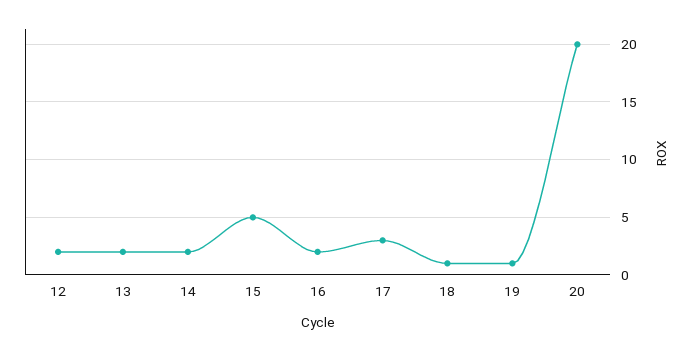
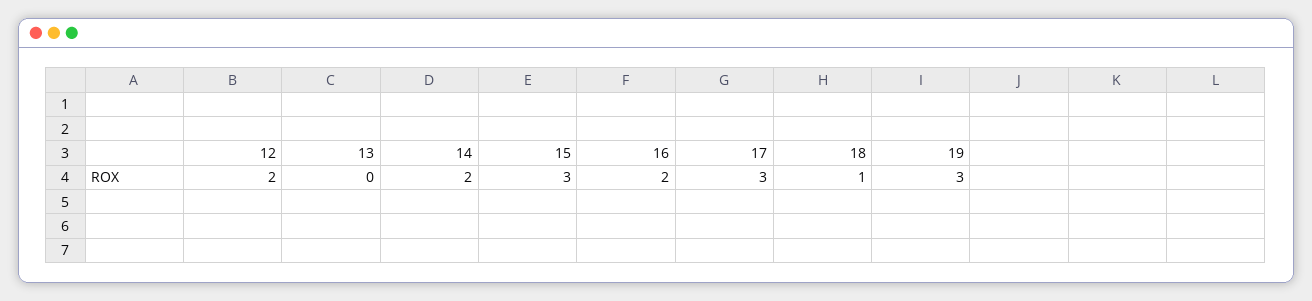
13: 2 -> 0
15: 5 -> 3
19: 1 -> 3
20: 20 -> none

